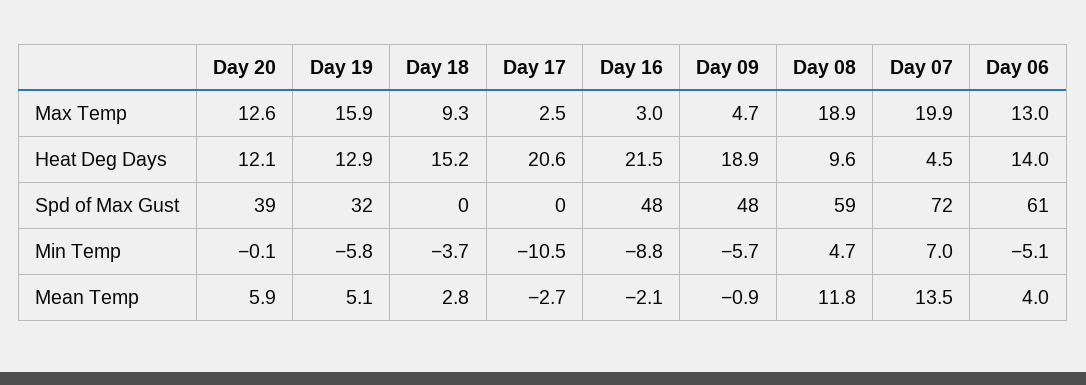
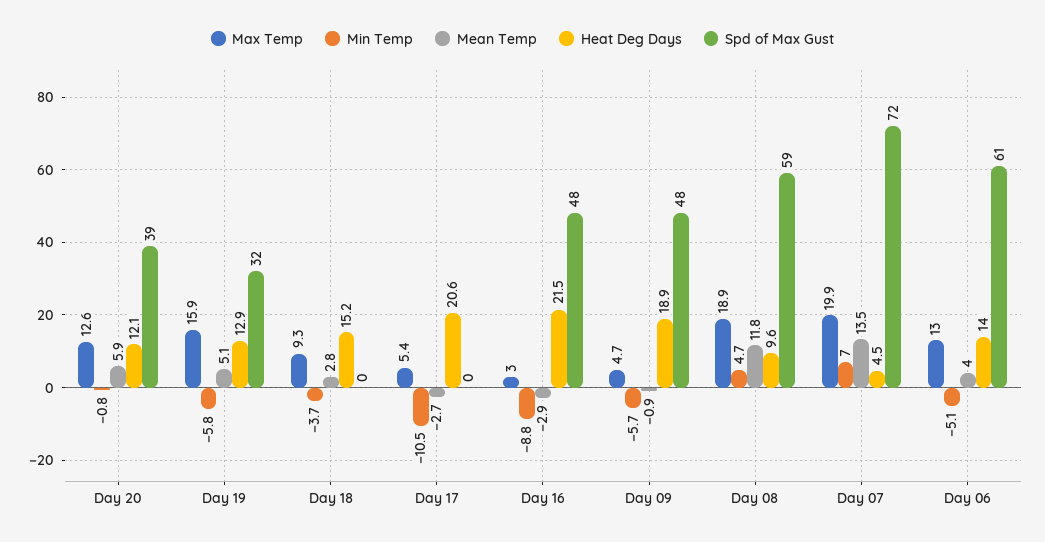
Max Temp, Day 17: 2.5 -> 5.4
Min Temp, Day 20: -0.1 -> -0.8
Mean Temp, Day 16: -2.1 -> -2.9

